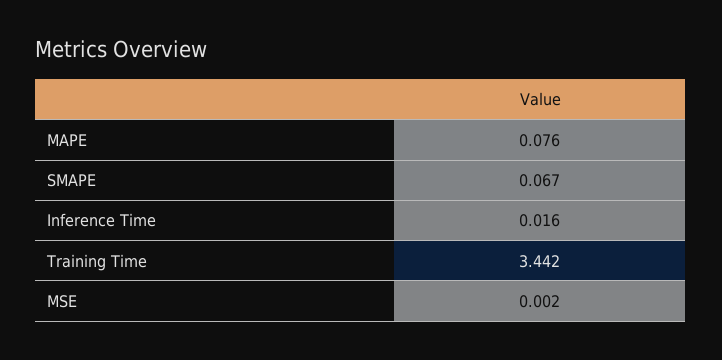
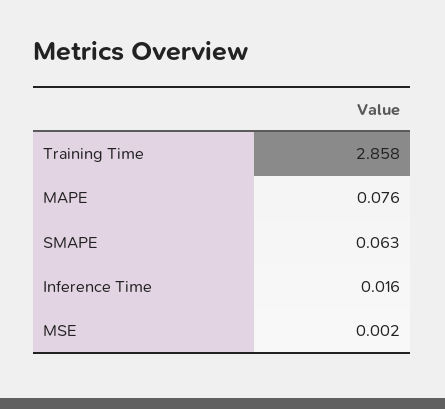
SMAPE: 0.067 -> 0.063
Training Time: 3.442 -> 2.858

